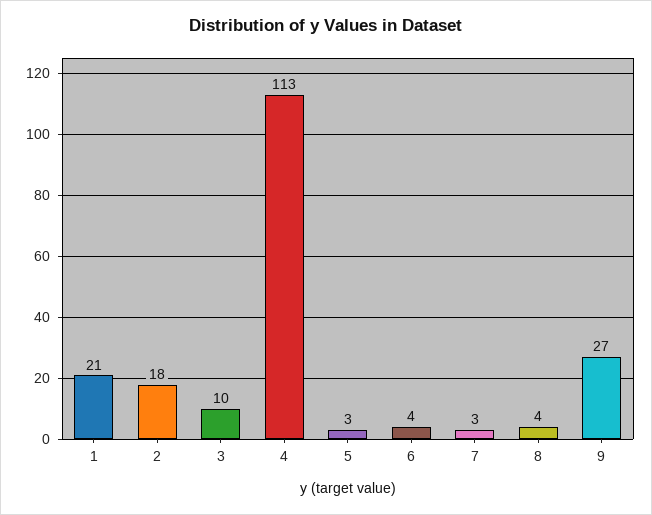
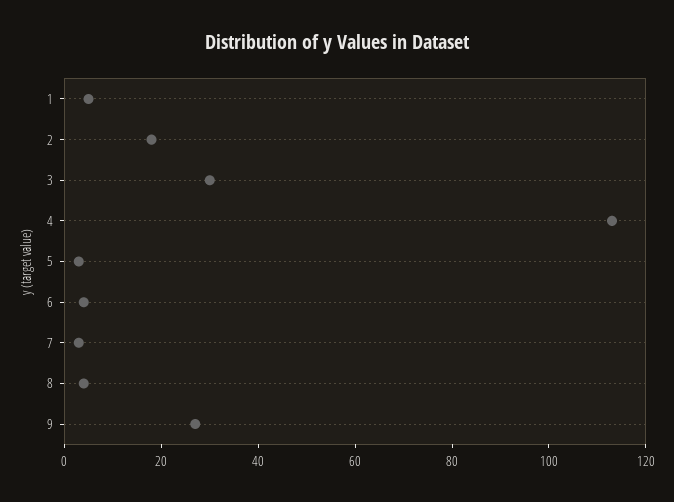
1: 21 -> 5
3: 10 -> 30

